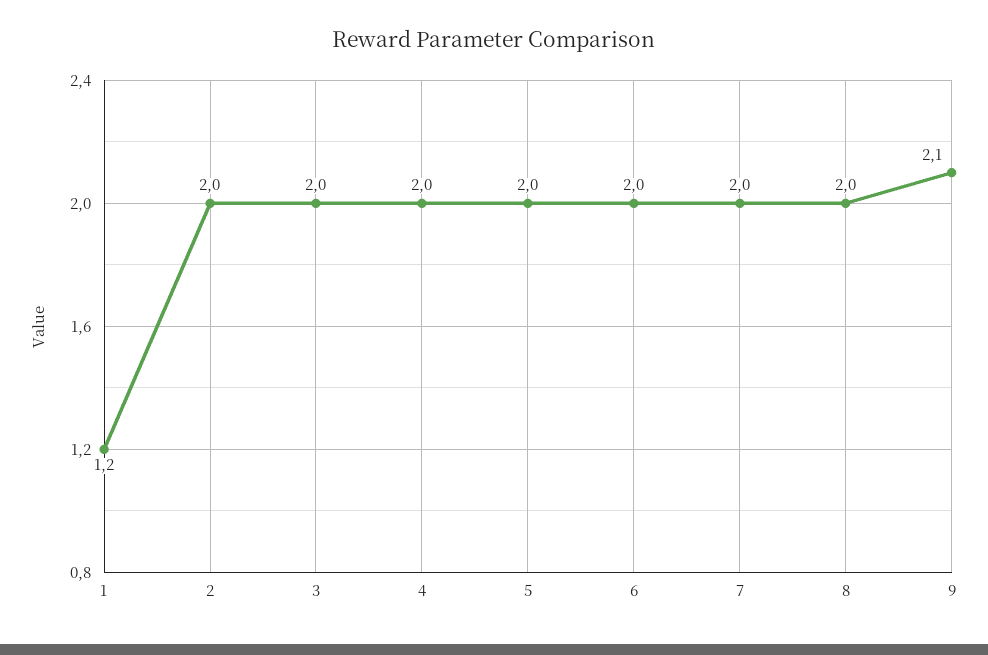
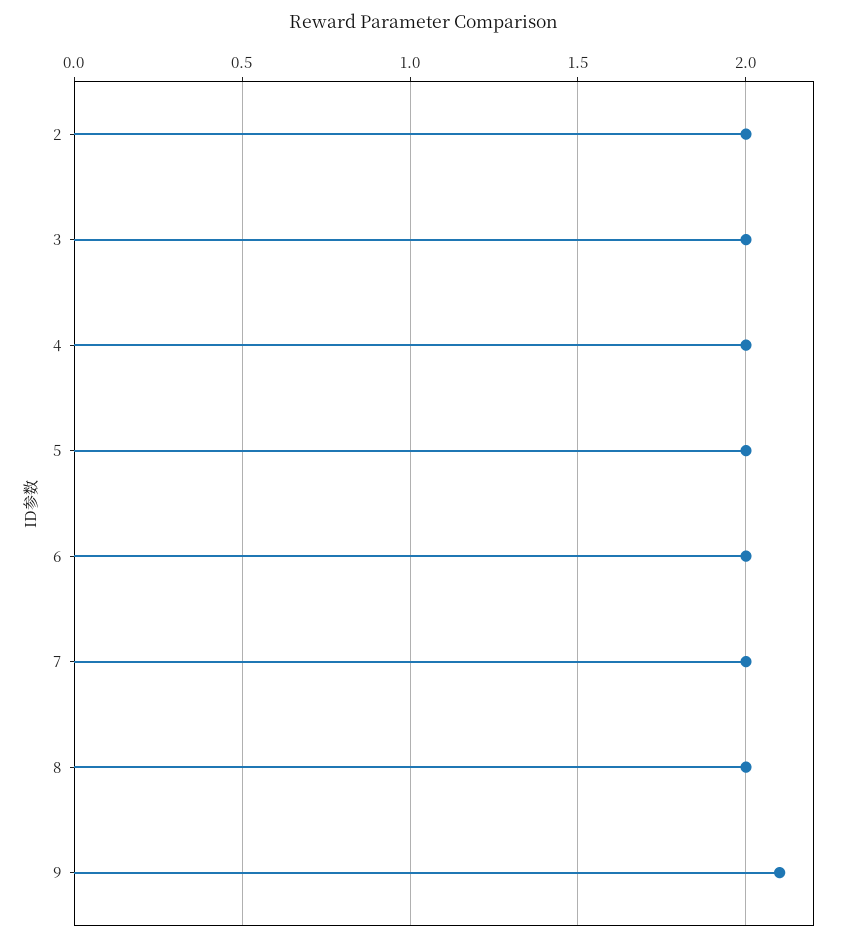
1: 1.2 -> none

